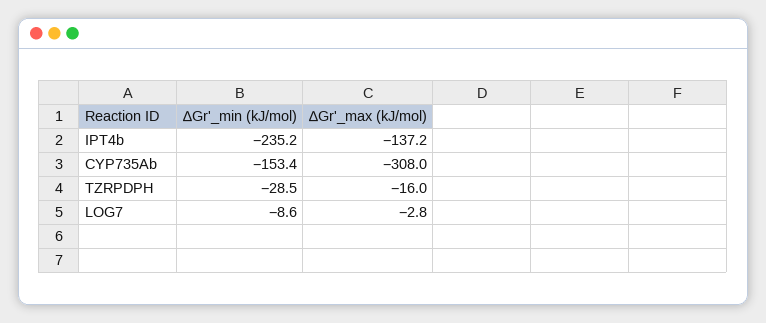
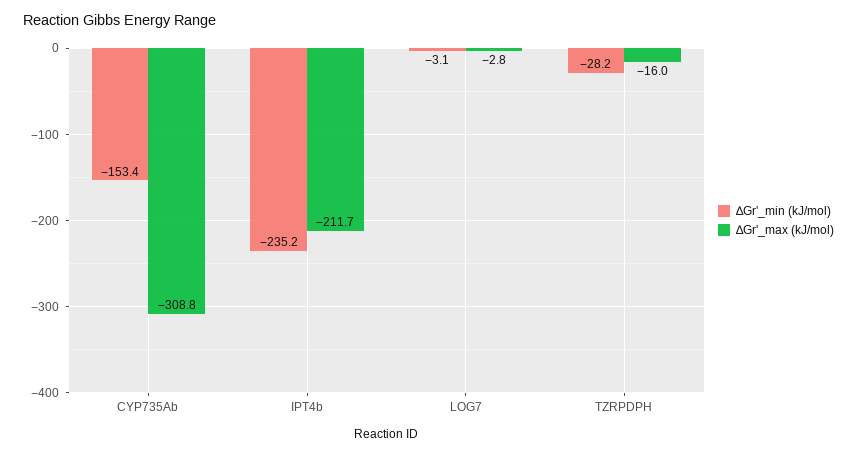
∆Gr'_max (kJ/mol), IPT4b: -137.2 -> -211.7
∆Gr'_max (kJ/mol), CYP735Ab: -308 -> -308.8
∆Gr'_min (kJ/mol), TZRPDPH: -28.5 -> -28.2
∆Gr'_min (kJ/mol), LOG7: -8.6 -> -3.1

